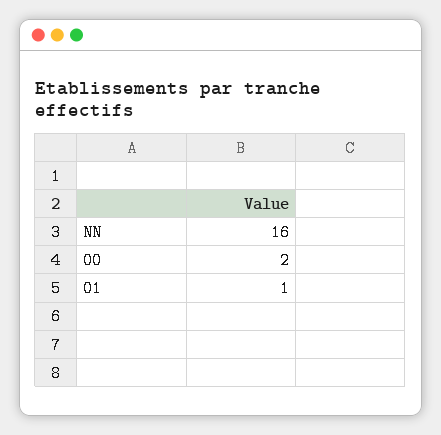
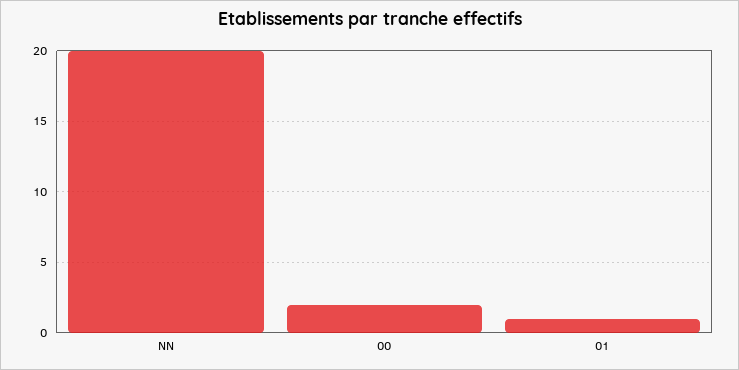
NN: 16 -> 20

